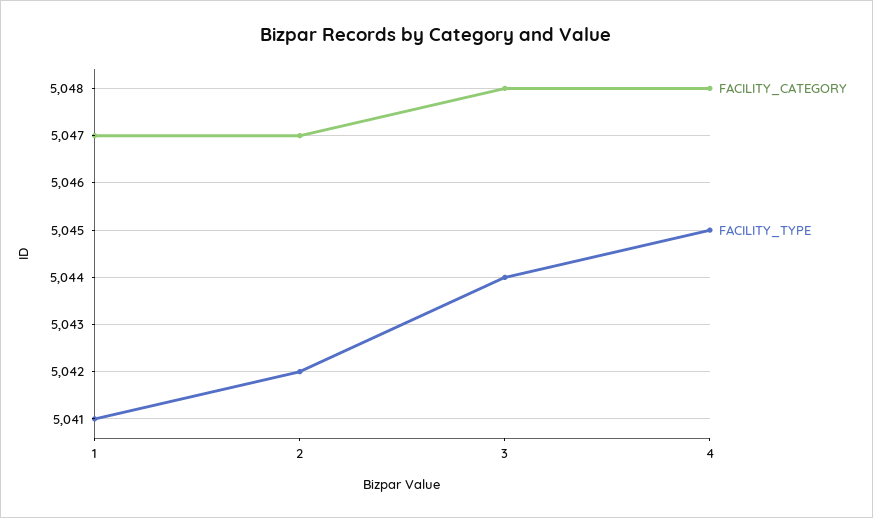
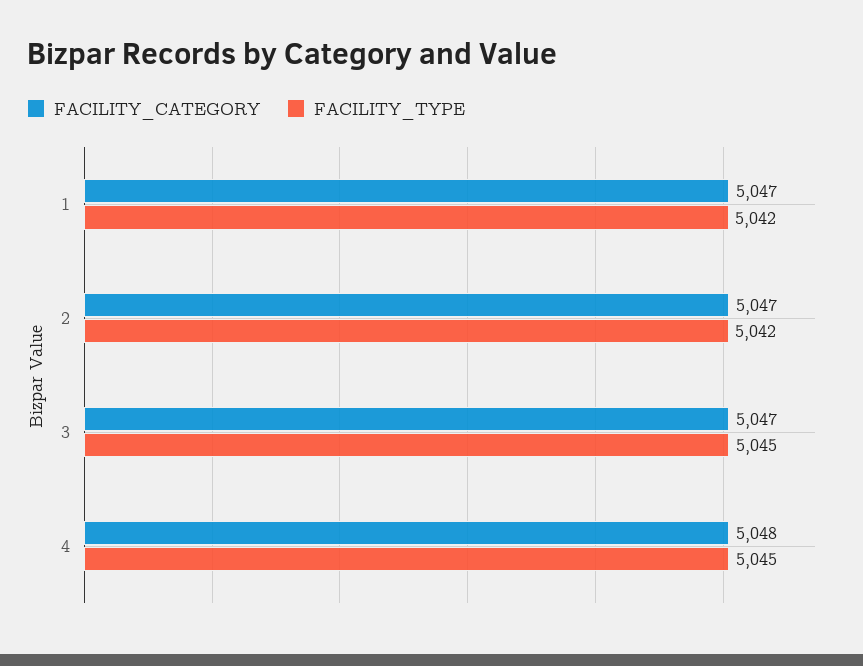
FACILITY_TYPE, 1: 5041 -> 5042
FACILITY_CATEGORY, 3: 5048 -> 5047
FACILITY_TYPE, 3: 5044 -> 5045

